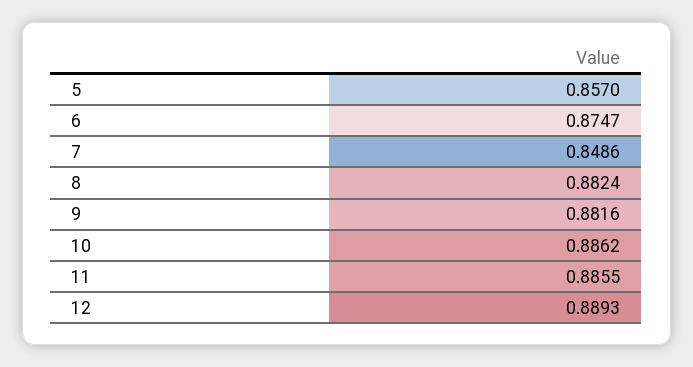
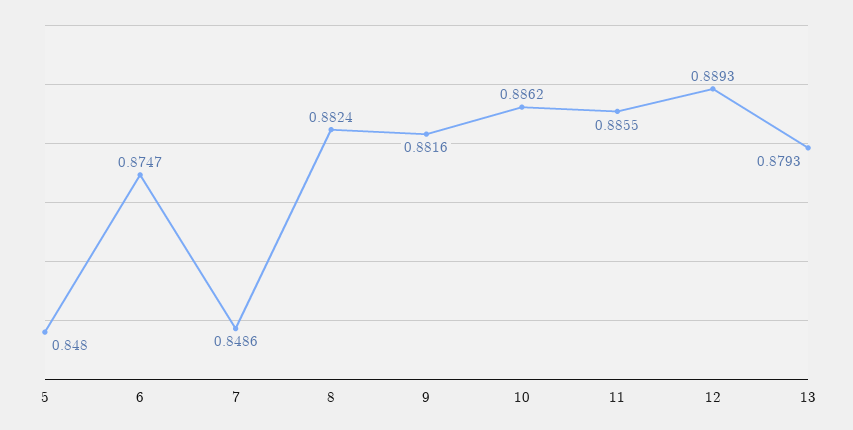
5: 0.857 -> 0.848
13: none -> 0.8793

